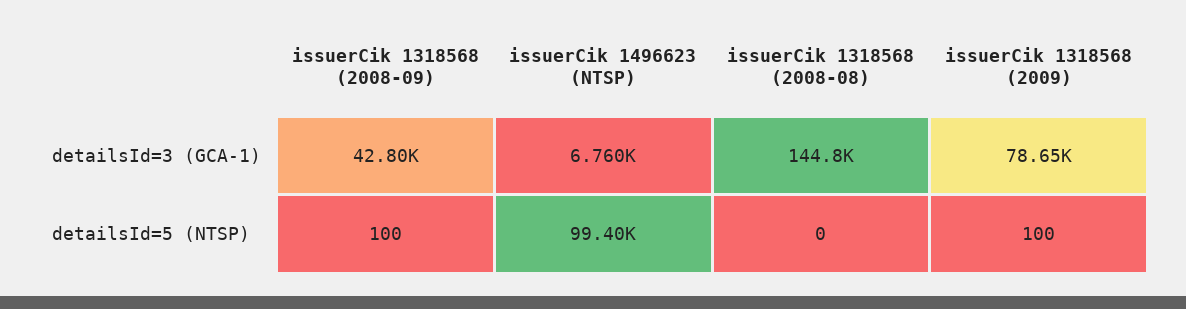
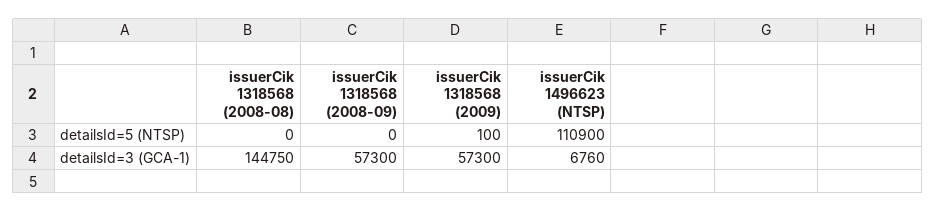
issuerCik 1318568 (2008-09), detailsId=3 (GCA-1): 42800 -> 57300
issuerCik 1318568 (2009), detailsId=3 (GCA-1): 78650 -> 57300
issuerCik 1318568 (2008-09), detailsId=5 (NTSP): 100 -> 0
issuerCik 1496623 (NTSP), detailsId=5 (NTSP): 99400 -> 110900

